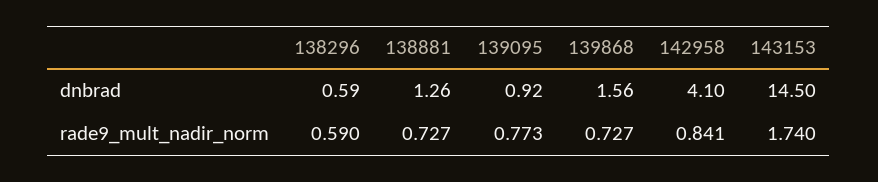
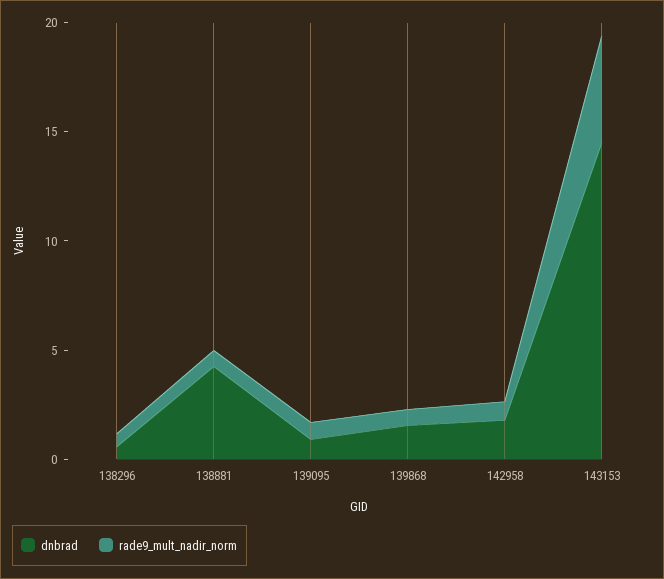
dnbrad, 138881: 1.26 -> 4
dnbrad, 142958: 4.1 -> 2
rade9_mult_nadir_norm, 143153: 1.74 -> 5

